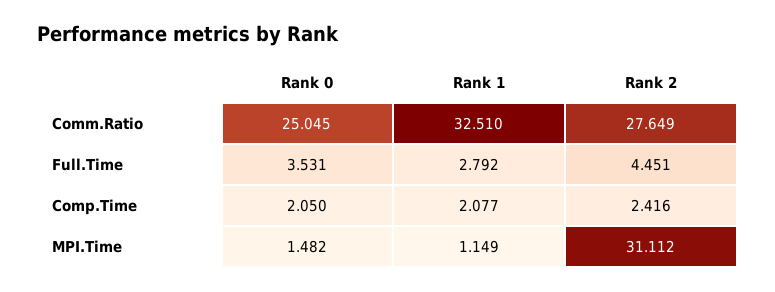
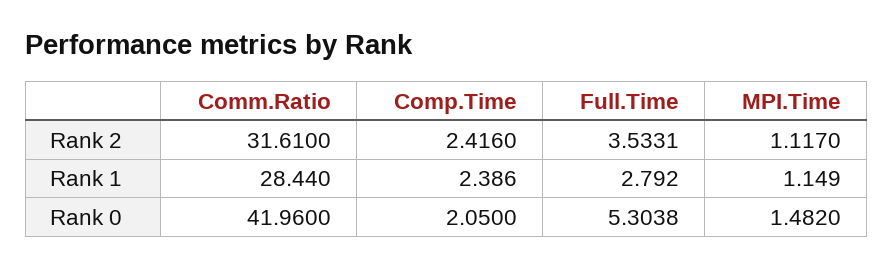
Rank 0, Comm.Ratio: 25.045 -> 41.96
Rank 1, Comm.Ratio: 32.51 -> 28.44
Rank 2, Comm.Ratio: 27.649 -> 31.61
Rank 0, Full.Time: 3.531 -> 5.3038
Rank 2, Full.Time: 4.451 -> 3.5331
Rank 1, Comp.Time: 2.077 -> 2.386
Rank 2, MPI.Time: 31.112 -> 1.117

